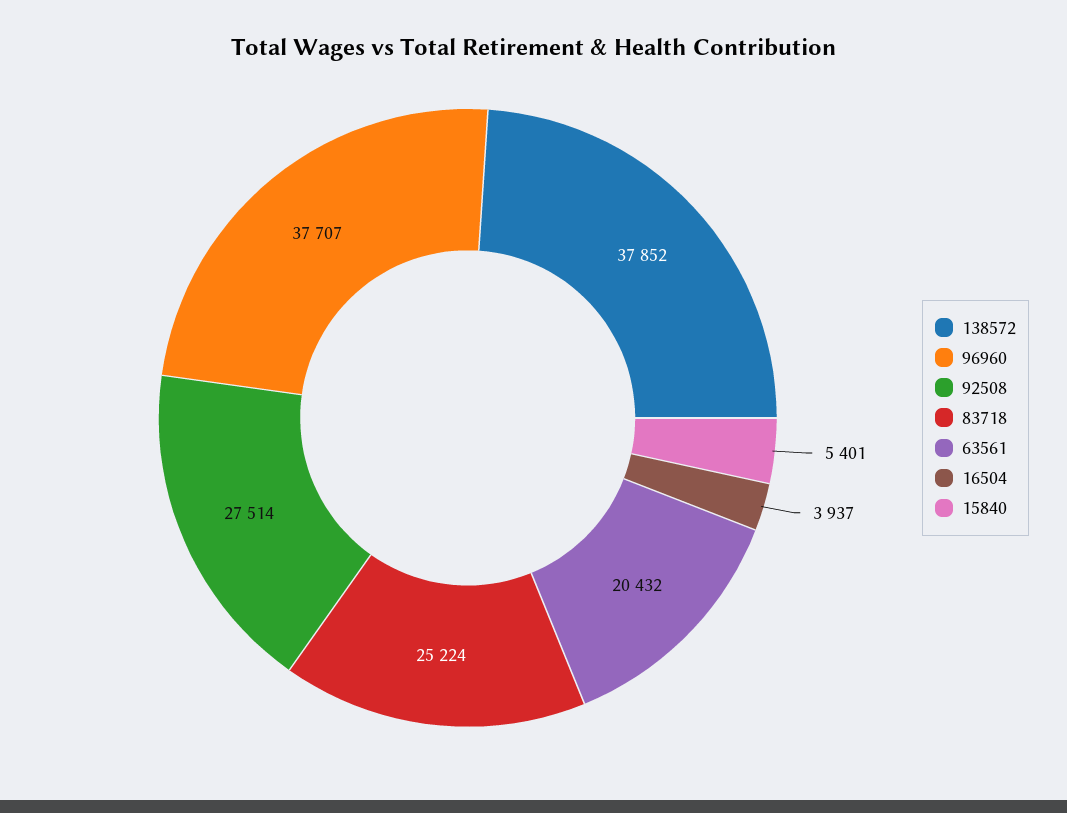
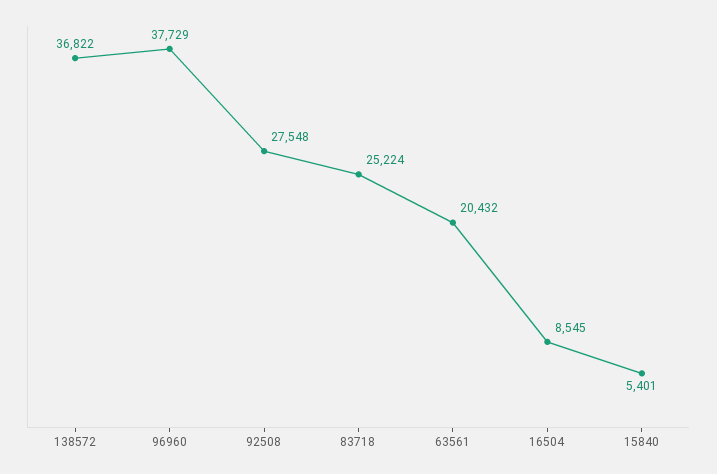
138572: 37852 -> 36822
96960: 37707 -> 37729
92508: 27514 -> 27548
16504: 3937 -> 8545

